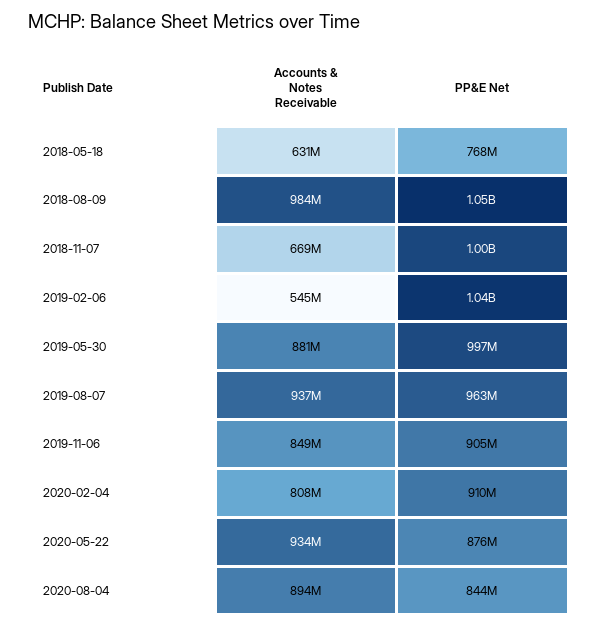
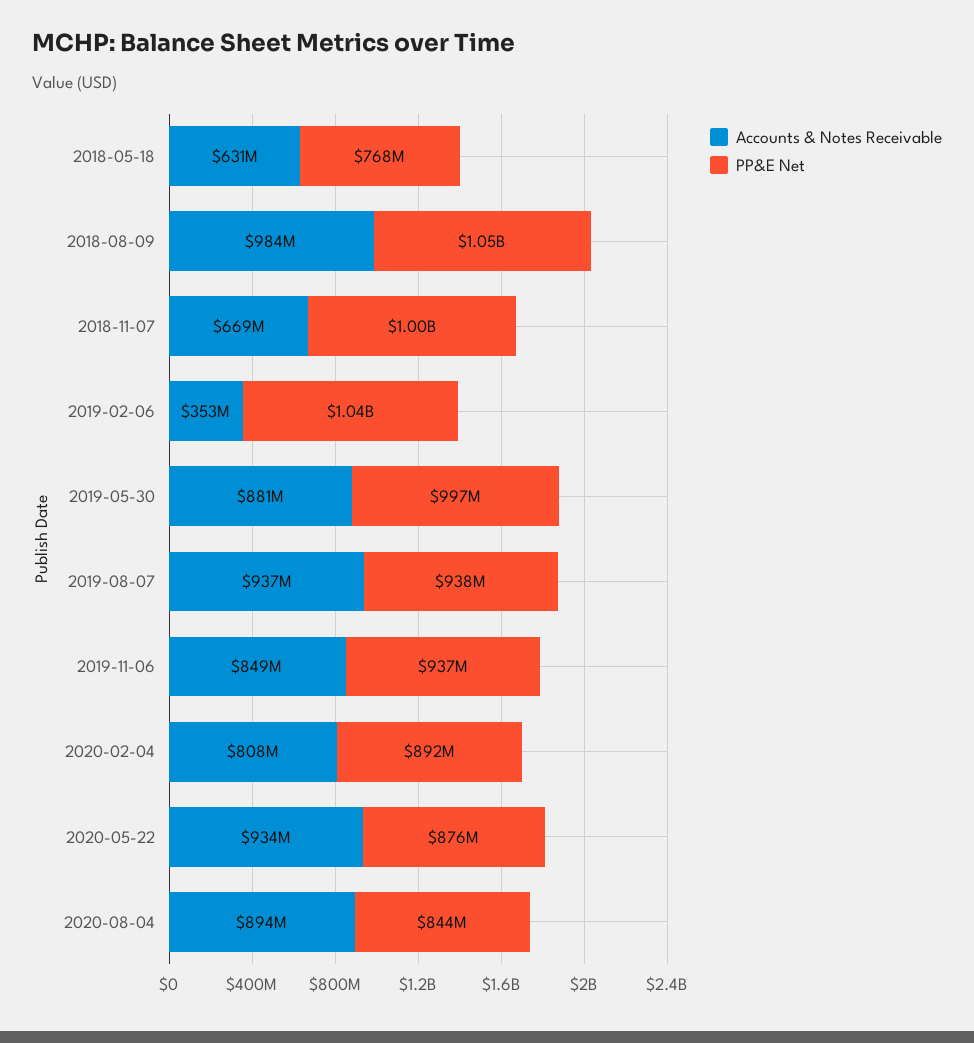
Accounts & Notes Receivable, 2019-02-06: 545000000 -> 353000000
PP&E Net, 2019-08-07: 963000000 -> 938000000
PP&E Net, 2019-11-06: 905000000 -> 937000000
PP&E Net, 2020-02-04: 910000000 -> 892000000

